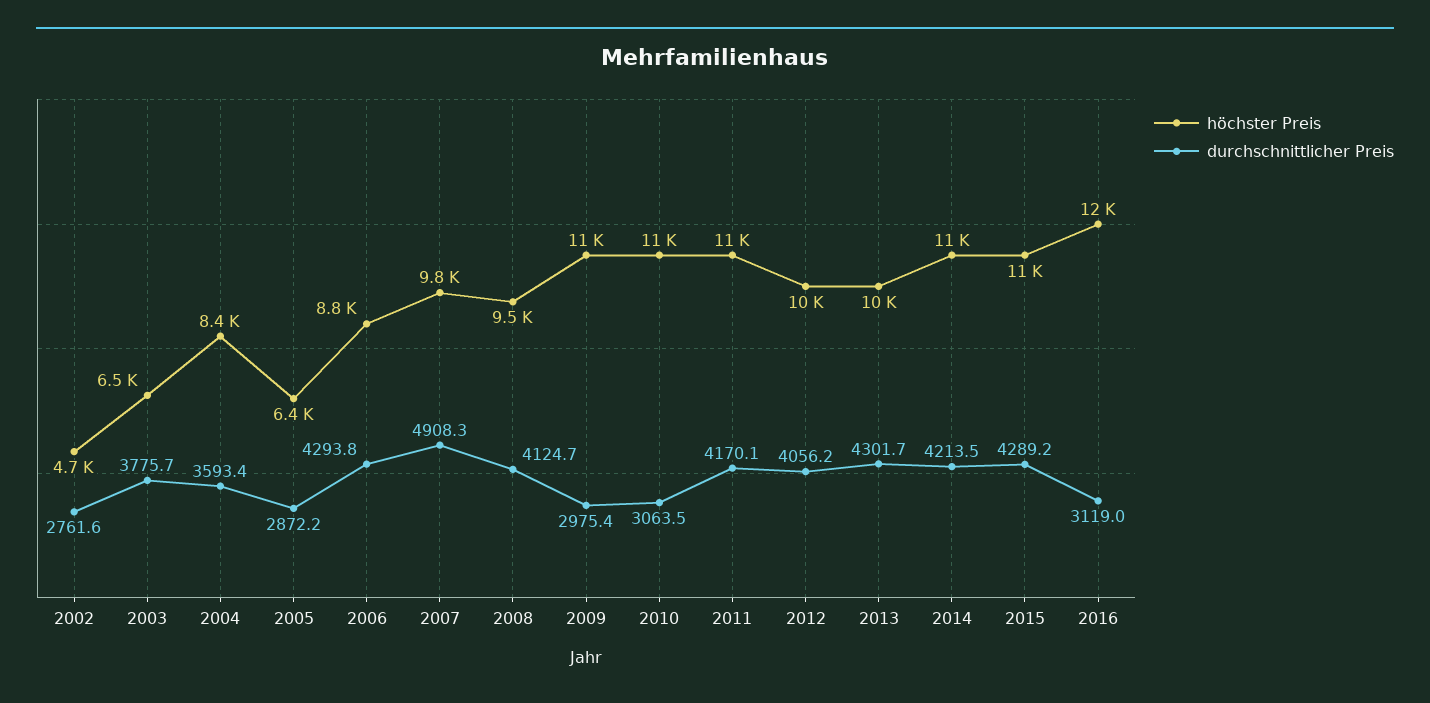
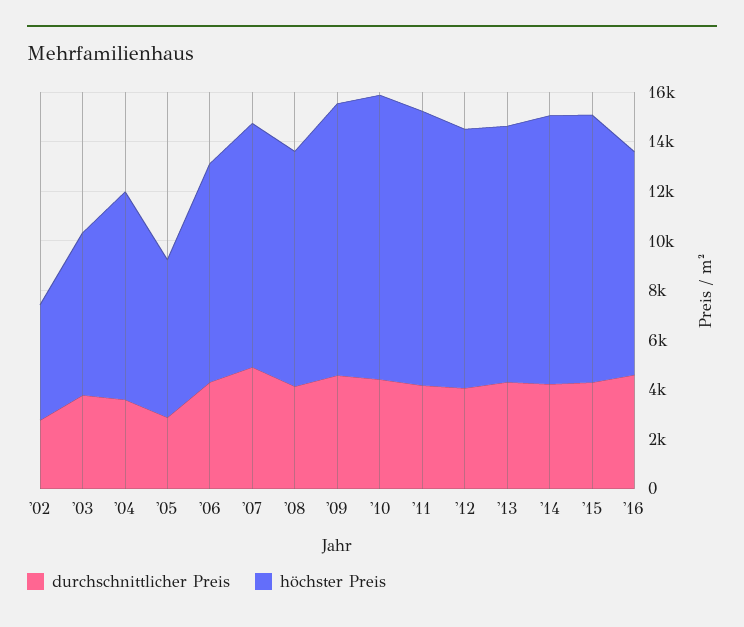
durchschnittlicher Preis, 2009: 2975.4 -> 4500
durchschnittlicher Preis, 2010: 3063.5 -> 4500
höchster Preis, 2016: 12000 -> 9000
durchschnittlicher Preis, 2016: 3119 -> 4500

